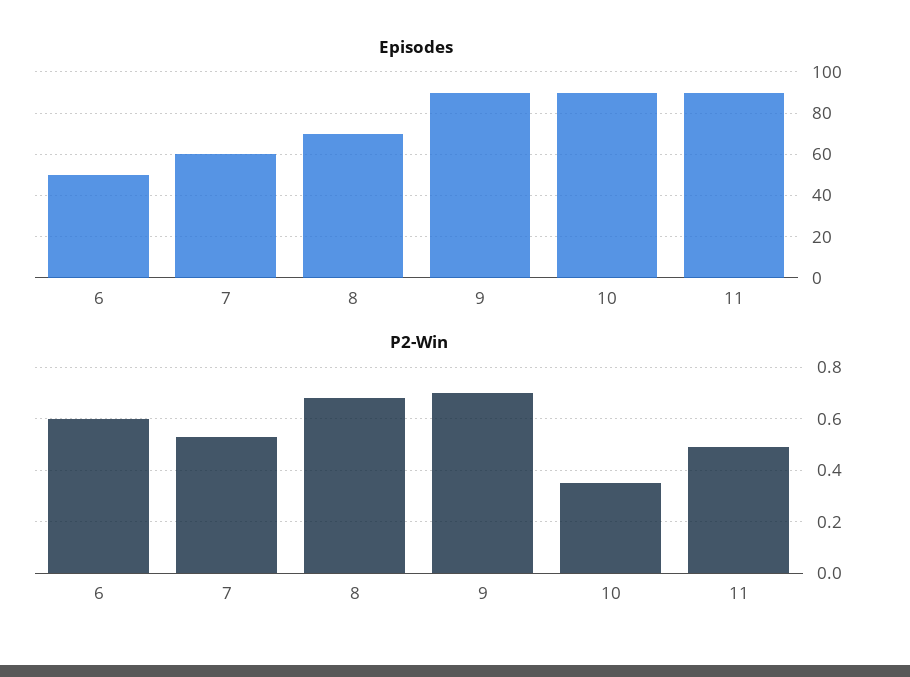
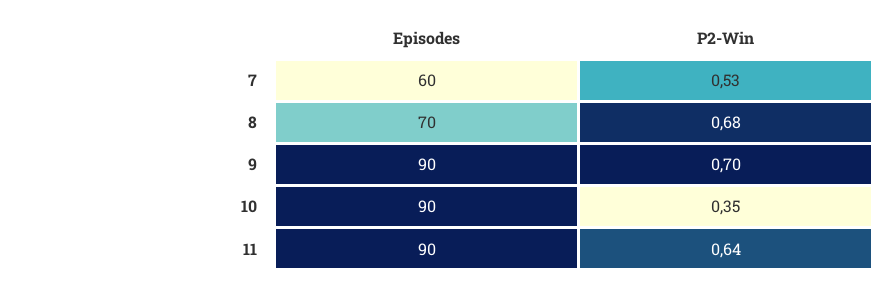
Episodes, 6: 50 -> none
P2-Win, 6: 0.6 -> none
P2-Win, 11: 0.5 -> 0.64

